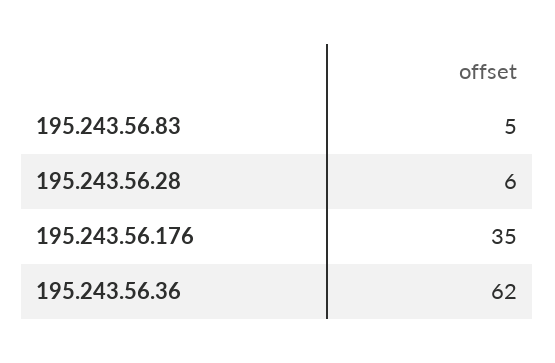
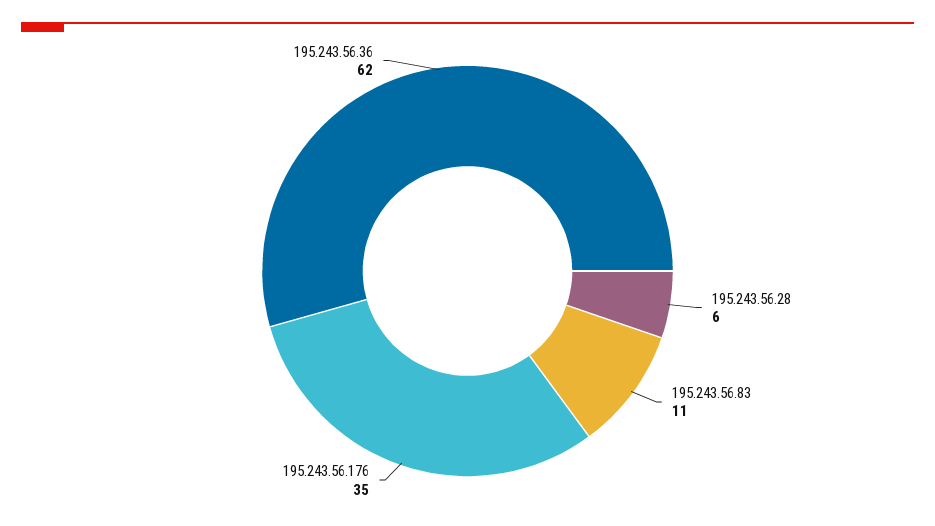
195.243.56.83: 5 -> 11

